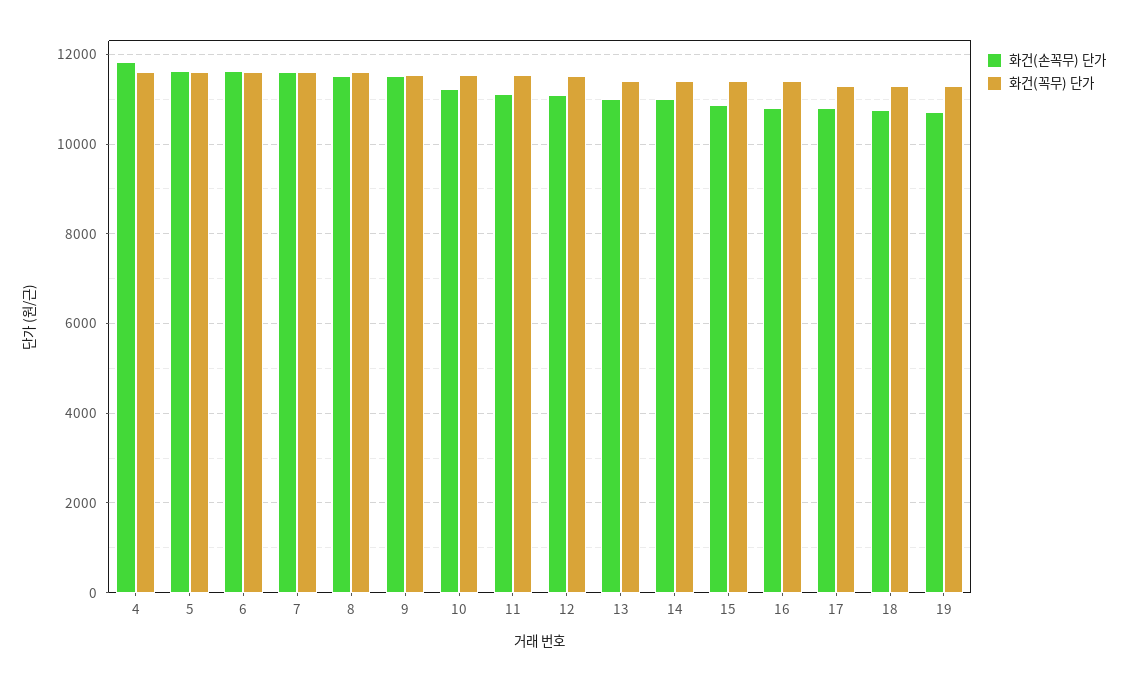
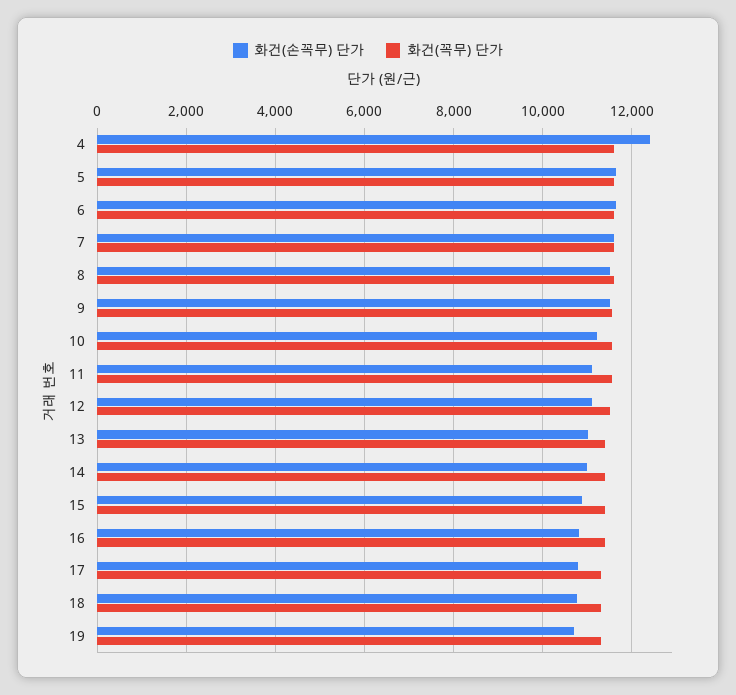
화건(손꼭무) 단가, 4: 11800 -> 12400

